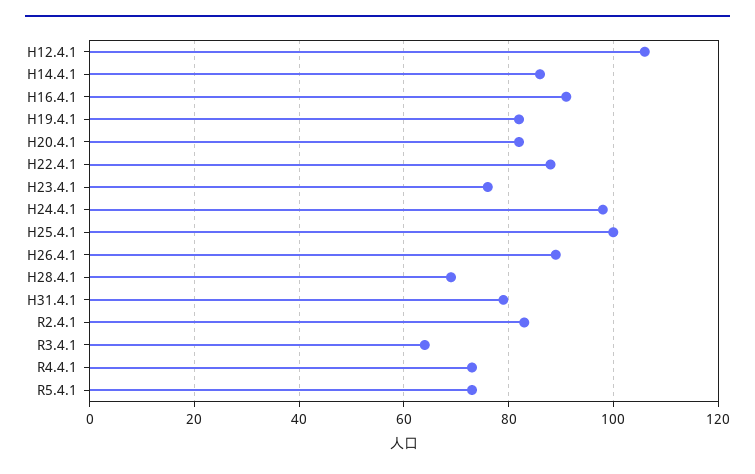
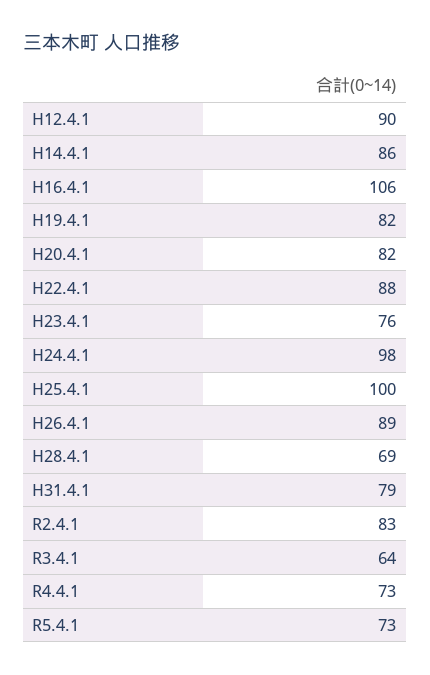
H12.4.1: 105 -> 90
H16.4.1: 90 -> 106

